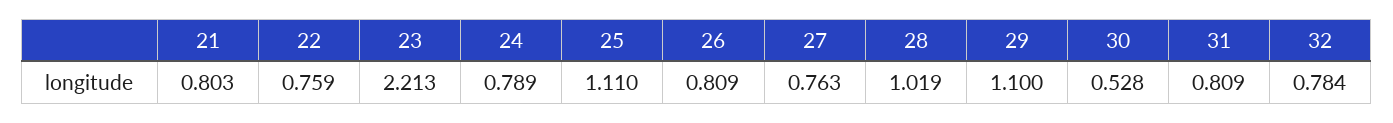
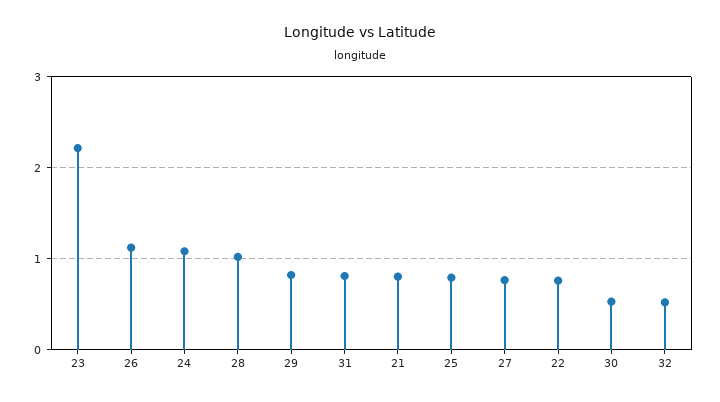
24: 0.789 -> 1.1
25: 1.11 -> 0.8
26: 0.809 -> 1.1
29: 1.1 -> 0.8
32: 0.784 -> 0.5

